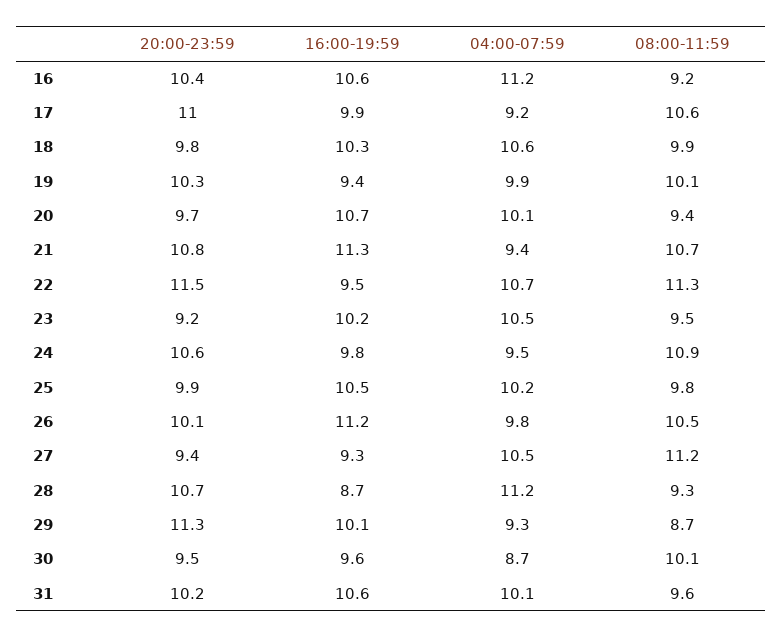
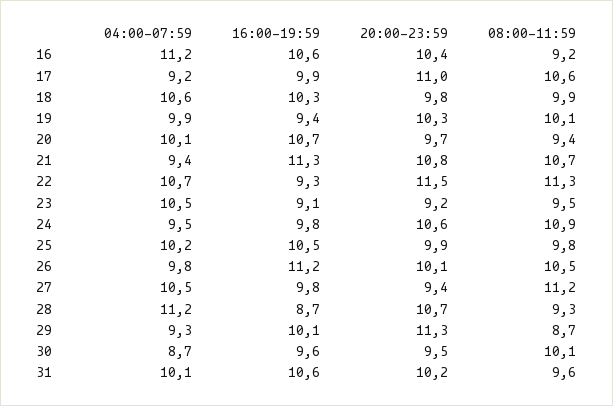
16:00-19:59, 22: 9.5 -> 9.3
16:00-19:59, 23: 10.2 -> 9.1
16:00-19:59, 27: 9.3 -> 9.8

